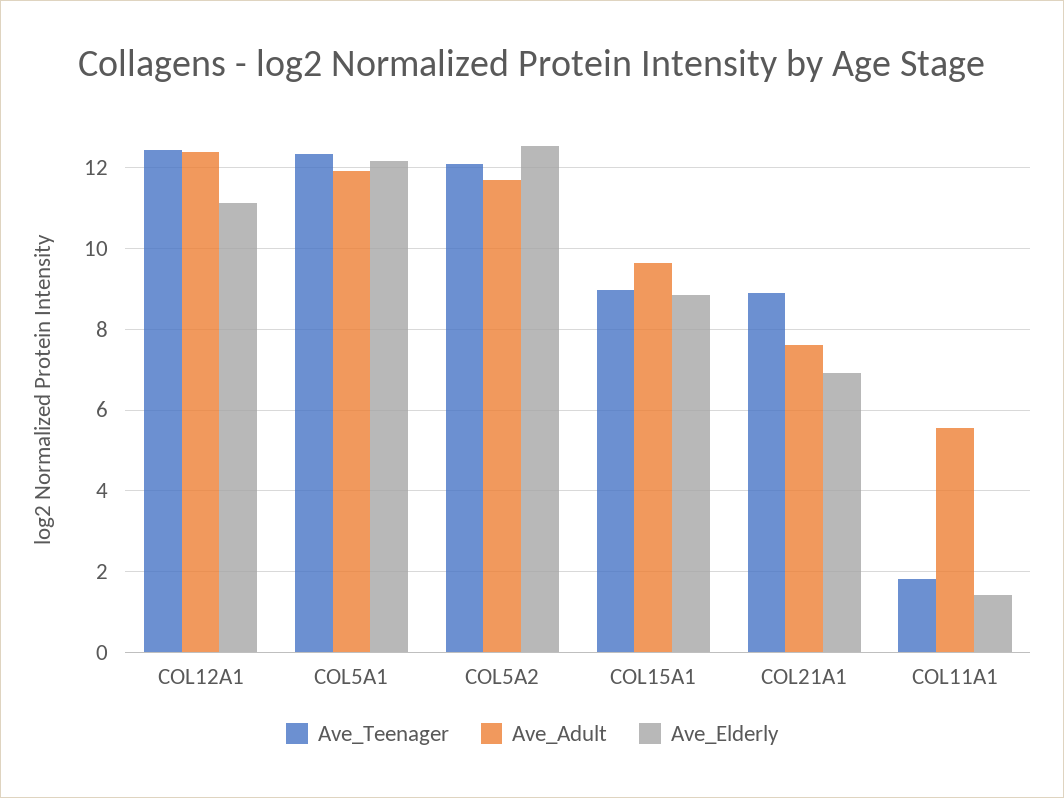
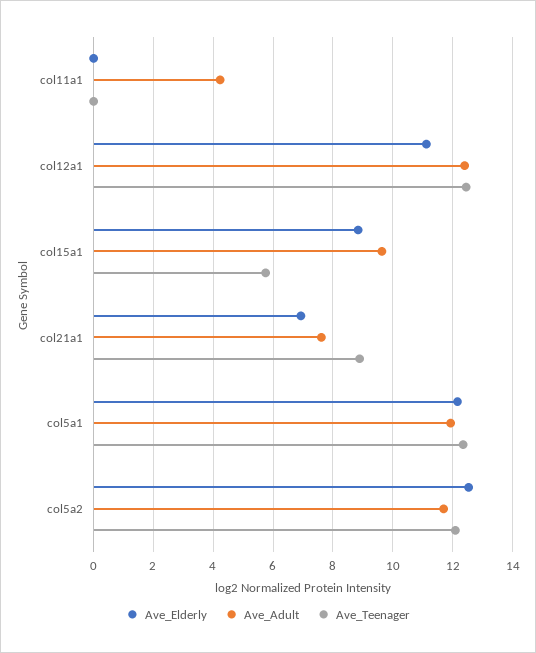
Ave_Teenager, COL15A1: 9 -> 5.75
Ave_Teenager, COL11A1: 1.8 -> 0
Ave_Adult, COL11A1: 5.6 -> 4.25
Ave_Elderly, COL11A1: 1.4 -> 0

